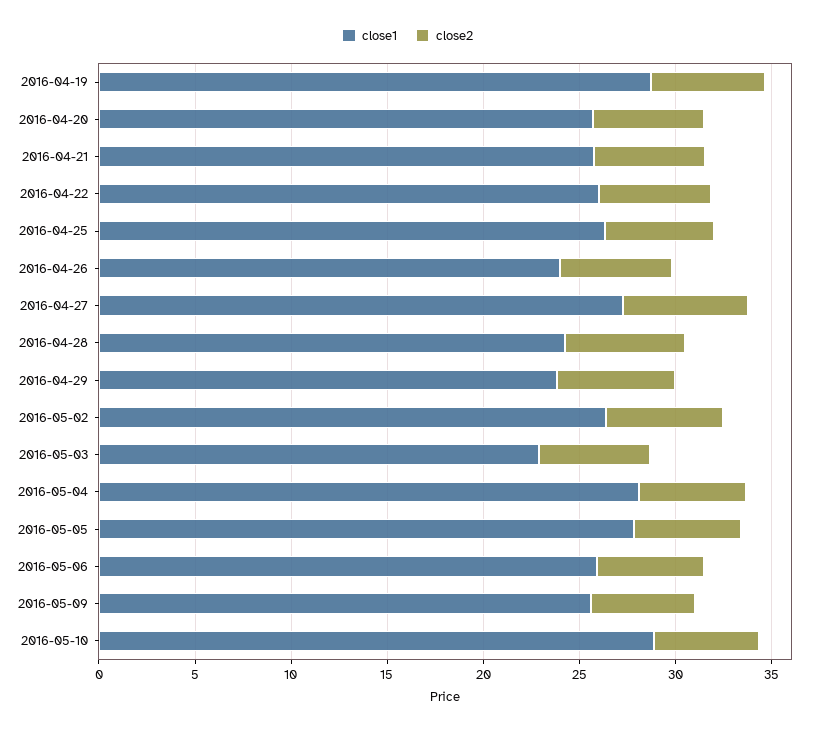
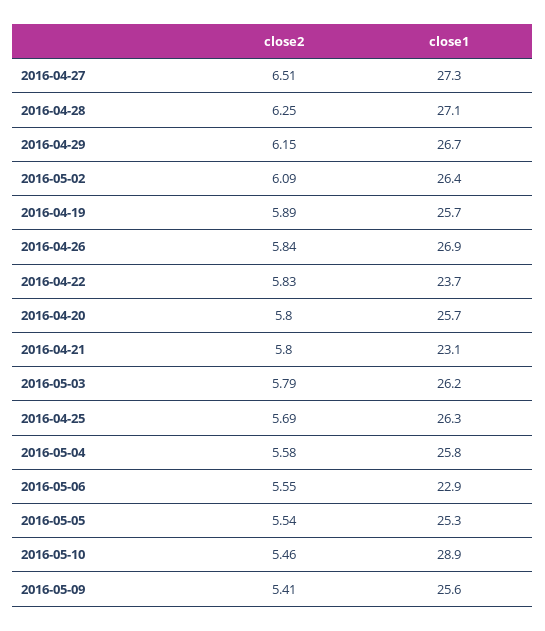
close1, 2016-04-19: 29 -> 25.7
close1, 2016-04-21: 26 -> 23.1
close1, 2016-04-22: 26 -> 23.7
close1, 2016-04-26: 24 -> 26.9
close1, 2016-04-28: 24 -> 27.1
close1, 2016-04-29: 24 -> 26.7
close1, 2016-05-03: 23 -> 26.2
close1, 2016-05-04: 28 -> 25.8
close1, 2016-05-05: 28 -> 25.3
close1, 2016-05-06: 26 -> 22.9

